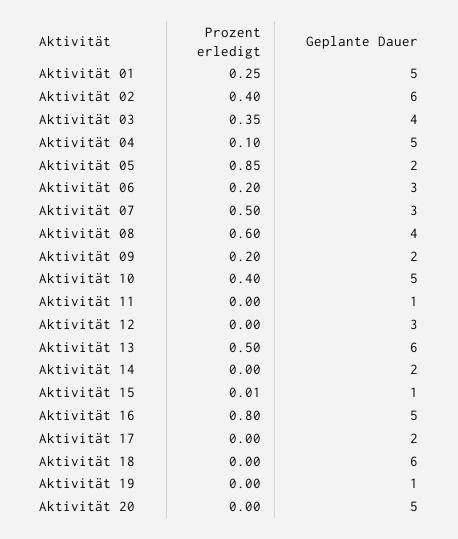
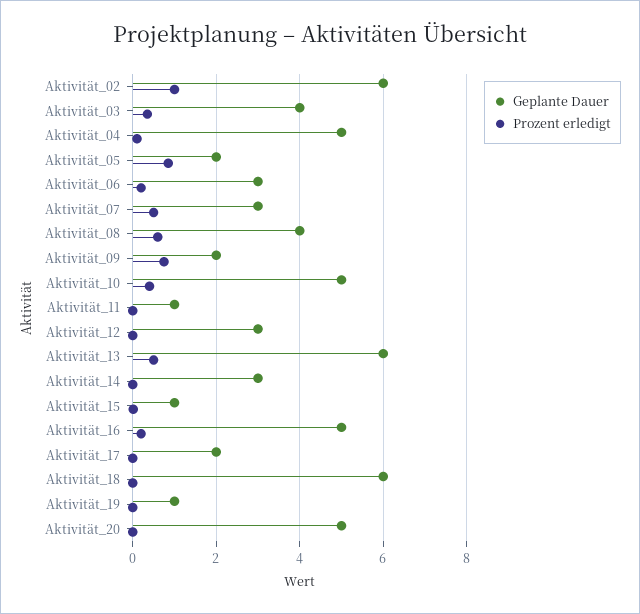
Prozent erledigt, Aktivität 01: 0.25 -> none
Geplante Dauer, Aktivität 01: 5 -> none
Prozent erledigt, Aktivität 02: 0.4 -> 1
Prozent erledigt, Aktivität 09: 0.2 -> 0.8
Geplante Dauer, Aktivität 14: 2 -> 3
Prozent erledigt, Aktivität 16: 0.8 -> 0.2

